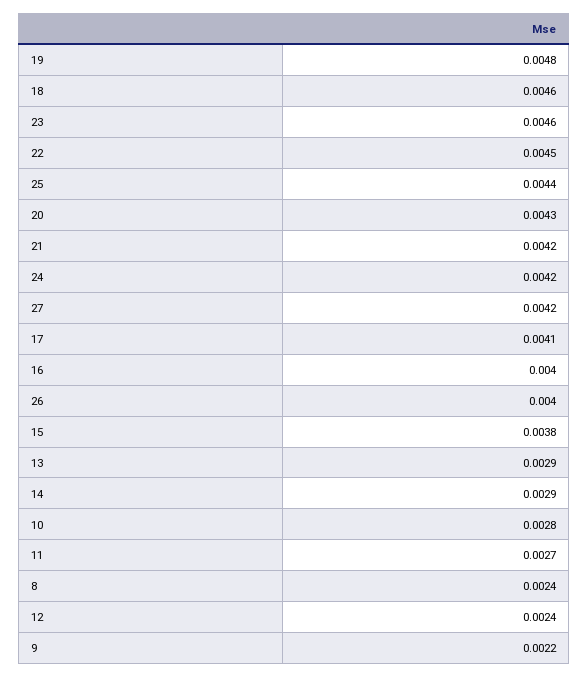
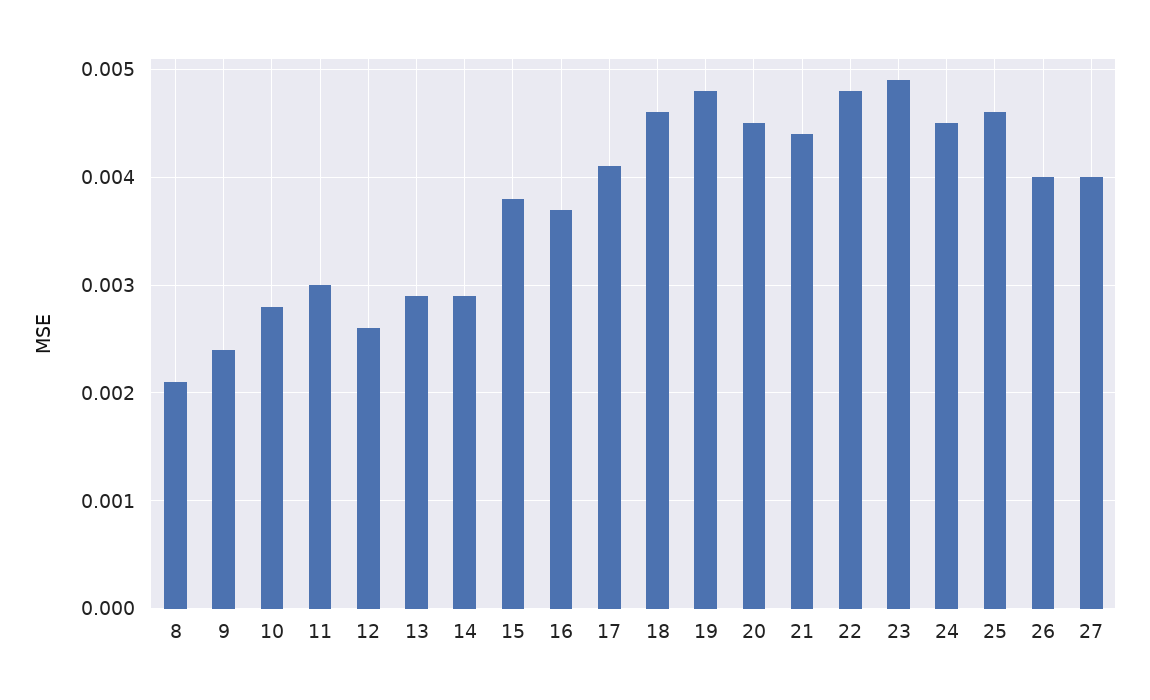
23: 0.0046 -> 0.0049
22: 0.0045 -> 0.0048
25: 0.0044 -> 0.0046
20: 0.0043 -> 0.0045
21: 0.0042 -> 0.0044
24: 0.0042 -> 0.0045
27: 0.0042 -> 0.004
16: 0.004 -> 0.0037
11: 0.0027 -> 0.003
8: 0.0024 -> 0.0021
12: 0.0024 -> 0.0026
9: 0.0022 -> 0.0024

